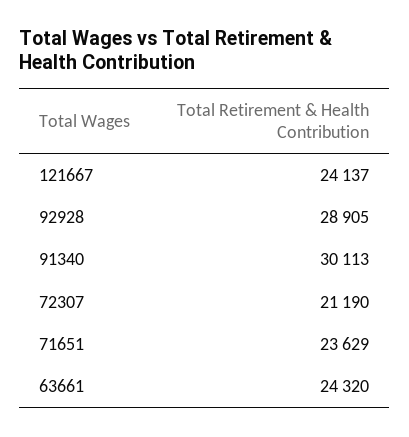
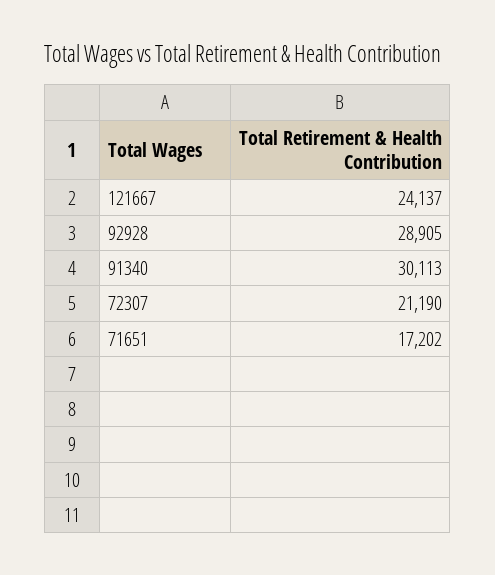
71651: 23629 -> 17202
63661: 24320 -> none

